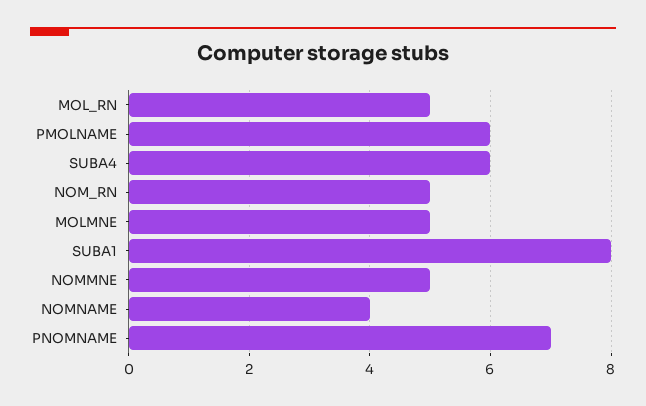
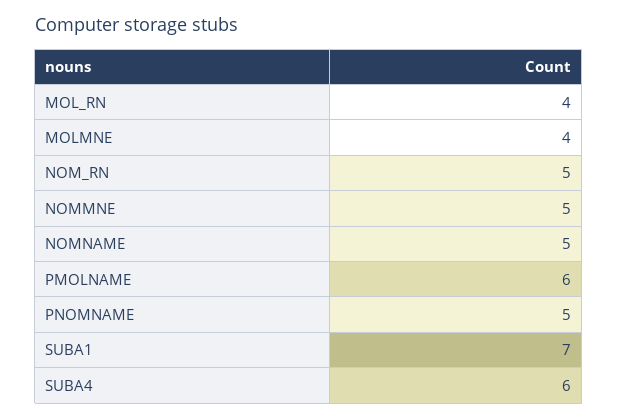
MOL_RN: 5 -> 4
MOLMNE: 5 -> 4
SUBA1: 8 -> 7
NOMNAME: 4 -> 5
PNOMNAME: 7 -> 5

